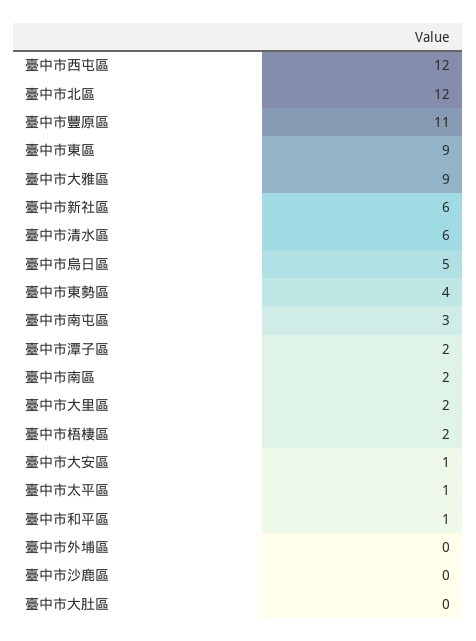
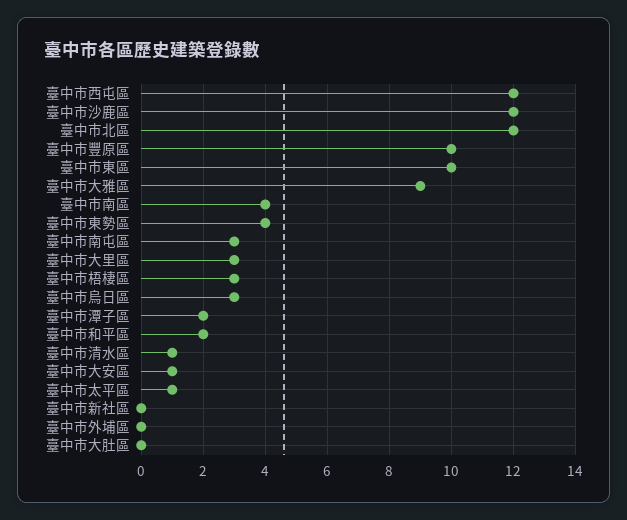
臺中市豐原區: 11 -> 10
臺中市東區: 9 -> 10
臺中市新社區: 6 -> 0
臺中市清水區: 6 -> 1
臺中市烏日區: 5 -> 3
臺中市南區: 2 -> 4
臺中市大里區: 2 -> 3
臺中市梧棲區: 2 -> 3
臺中市和平區: 1 -> 2
臺中市沙鹿區: 0 -> 12

